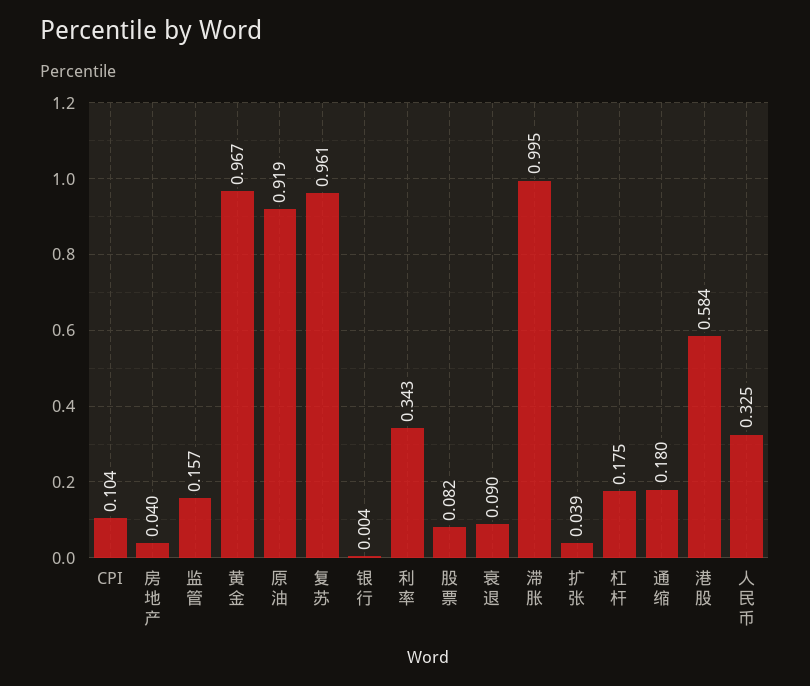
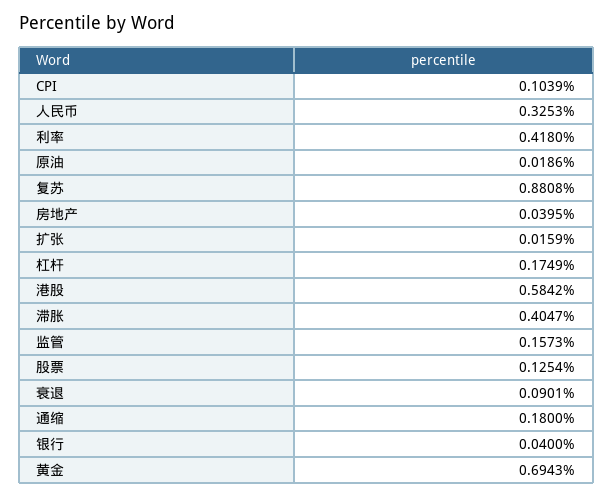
黄金: 0.967 -> 0.6943
原油: 0.919 -> 0.0186
复苏: 0.961 -> 0.8808
银行: 0.004 -> 0.04
利率: 0.343 -> 0.418
股票: 0.082 -> 0.1254
滞胀: 0.995 -> 0.4047
扩张: 0.039 -> 0.0159

